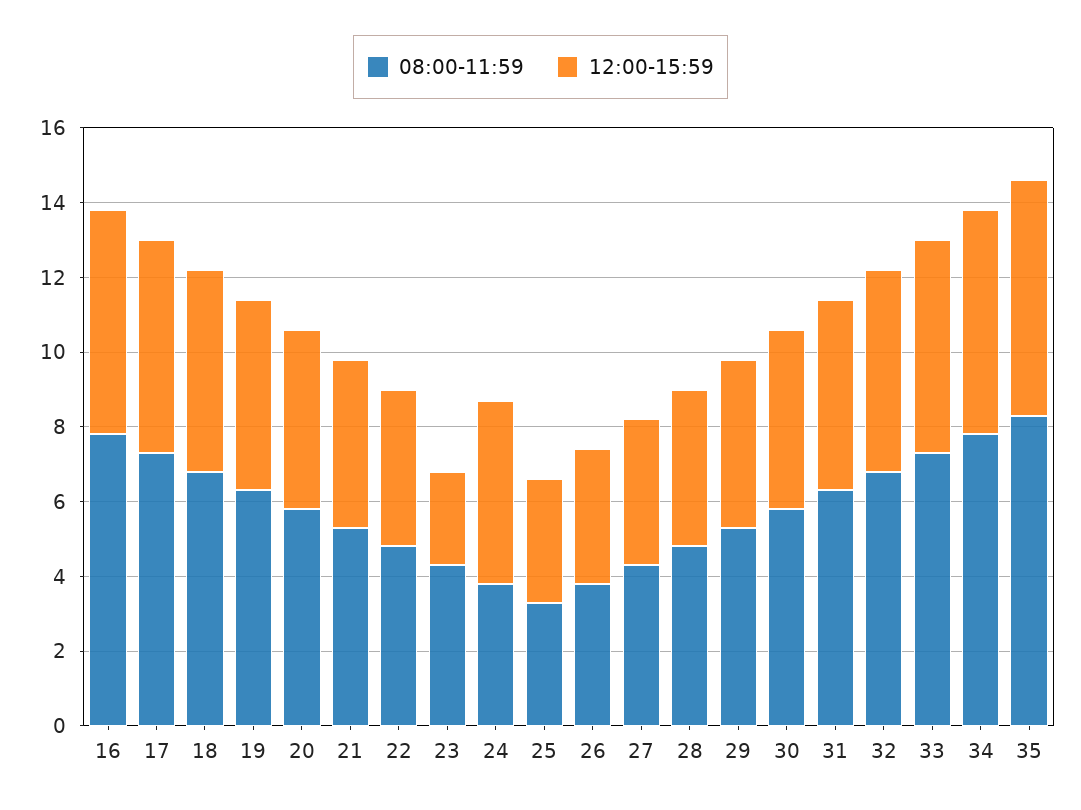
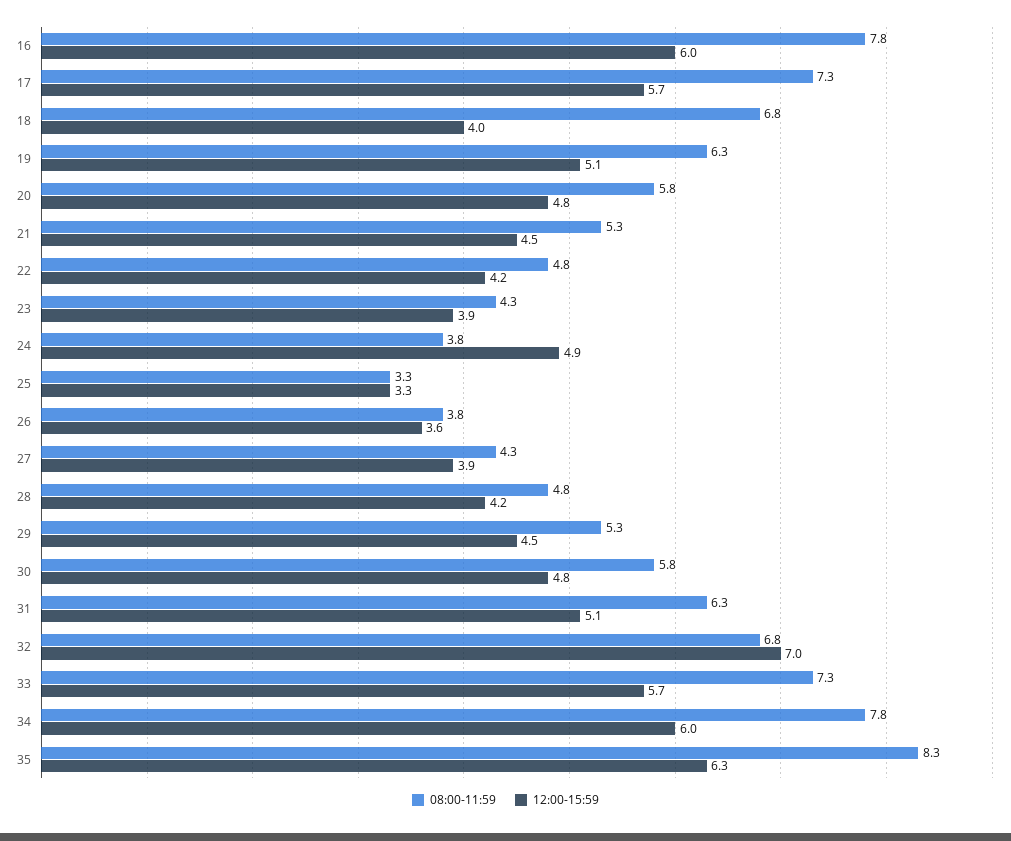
12:00-15:59, 18: 5.5 -> 4
12:00-15:59, 23: 2.5 -> 3.9
12:00-15:59, 32: 5.5 -> 7

